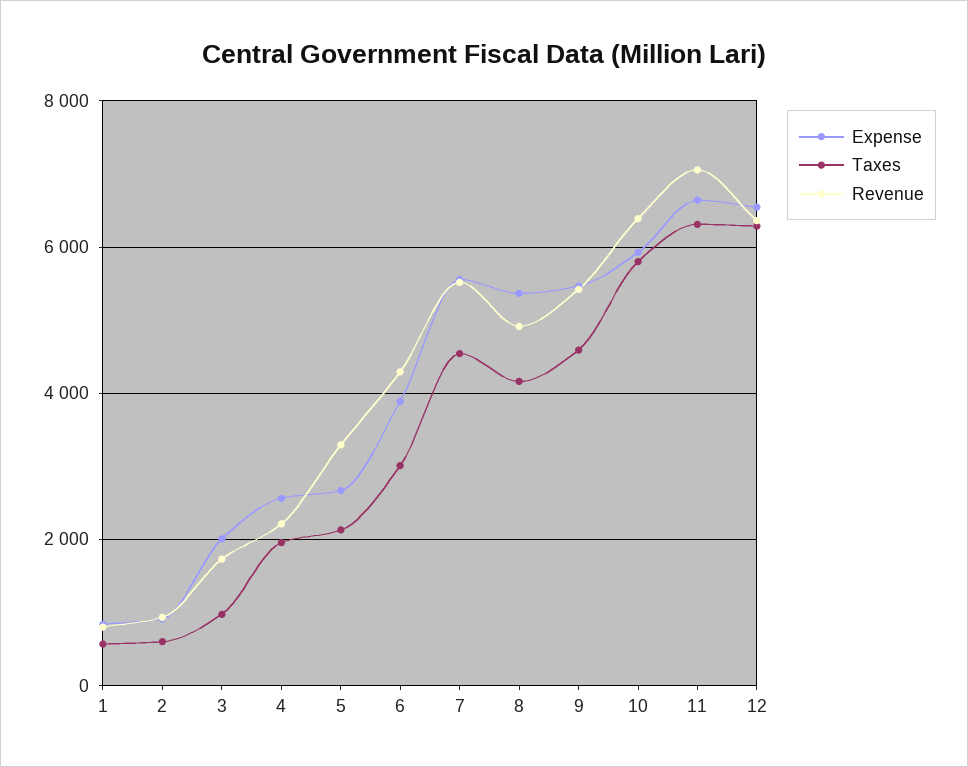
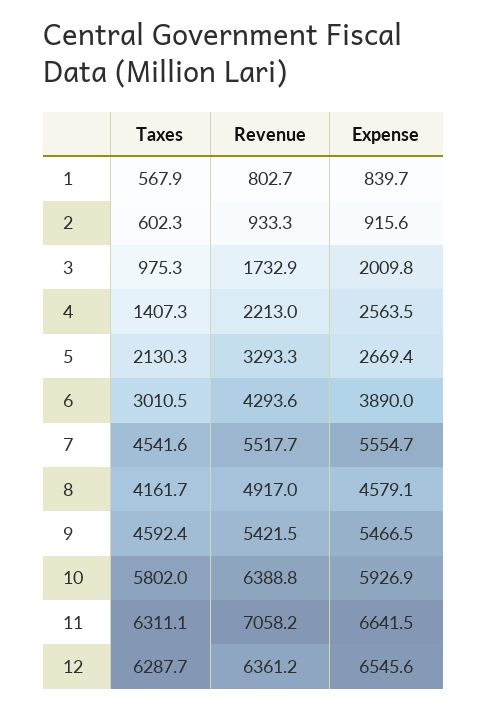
Taxes, 4: 2000 -> 1407.3
Expense, 8: 5400 -> 4579.1

